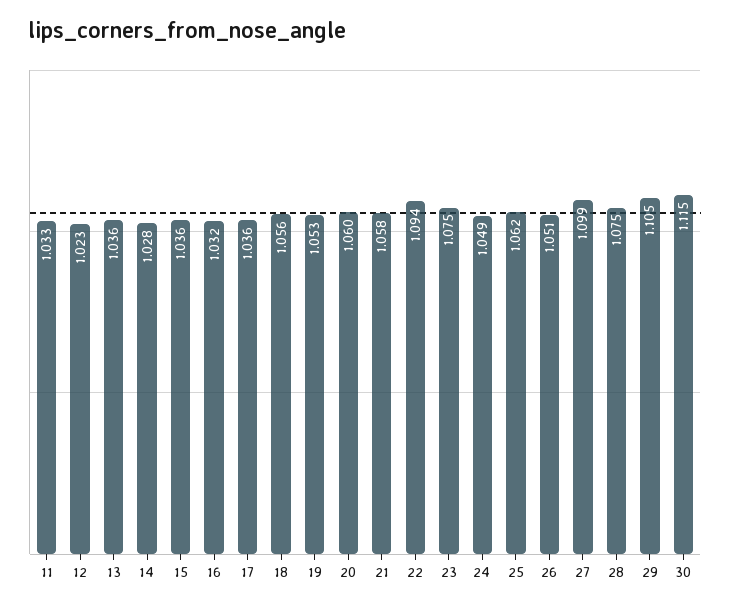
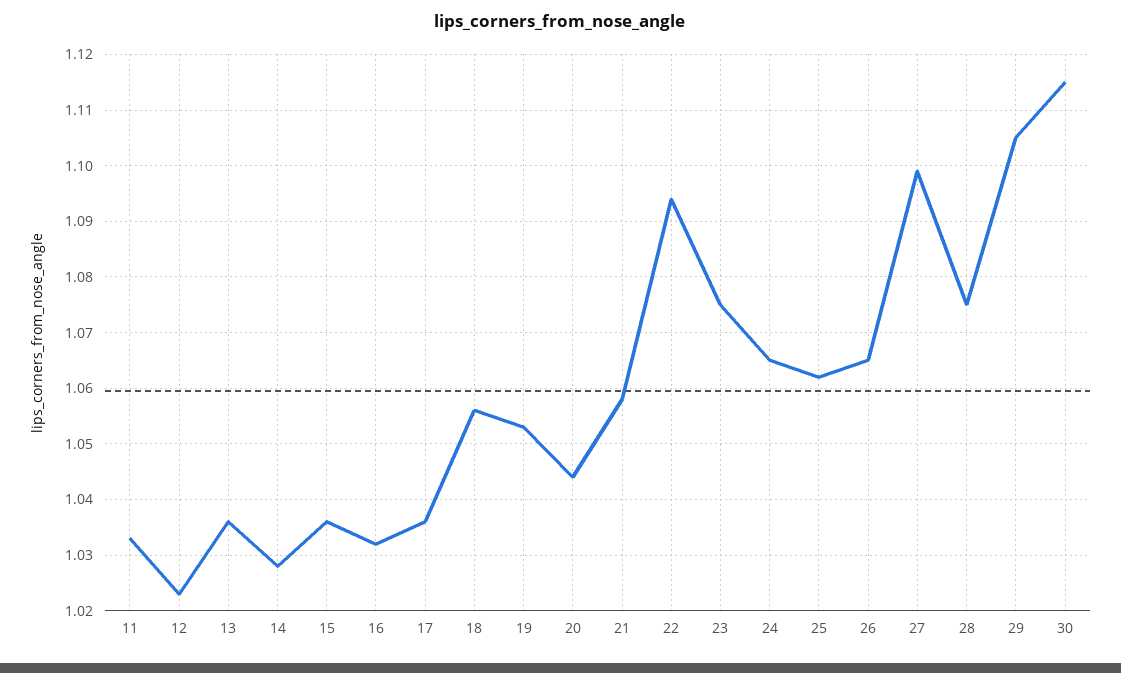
20: 1.06 -> 1.045
24: 1.049 -> 1.065
26: 1.051 -> 1.065

